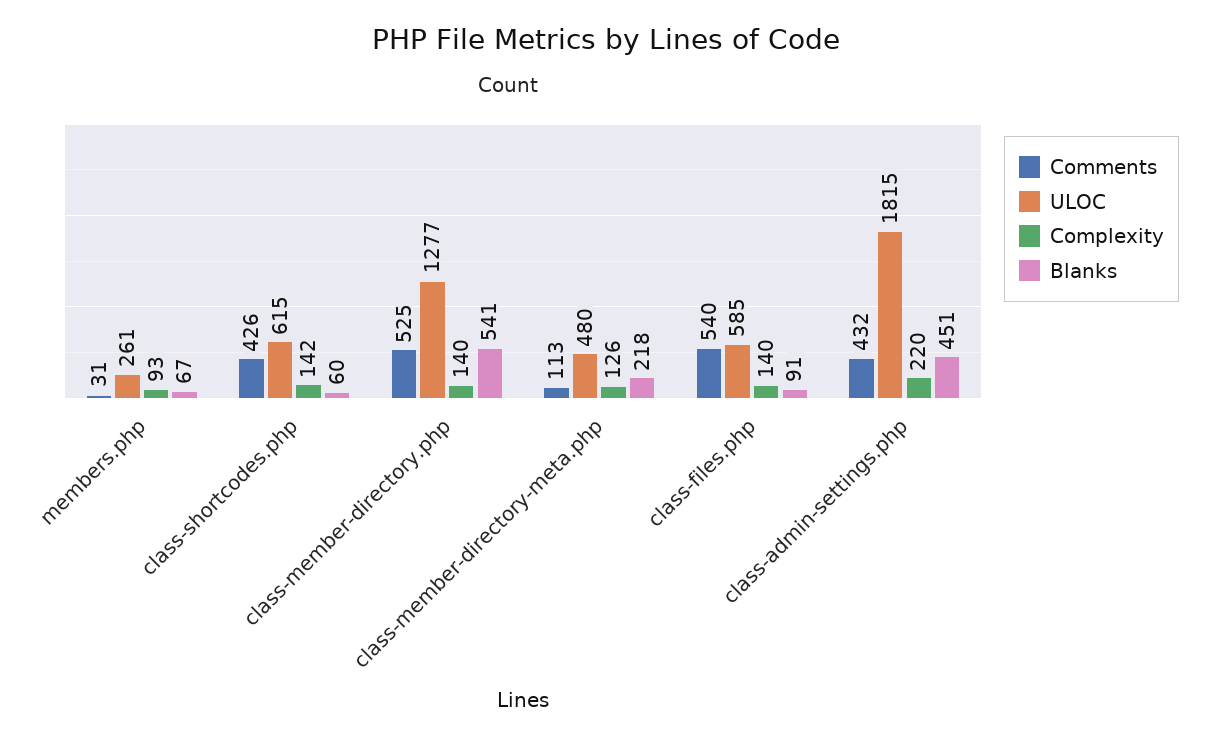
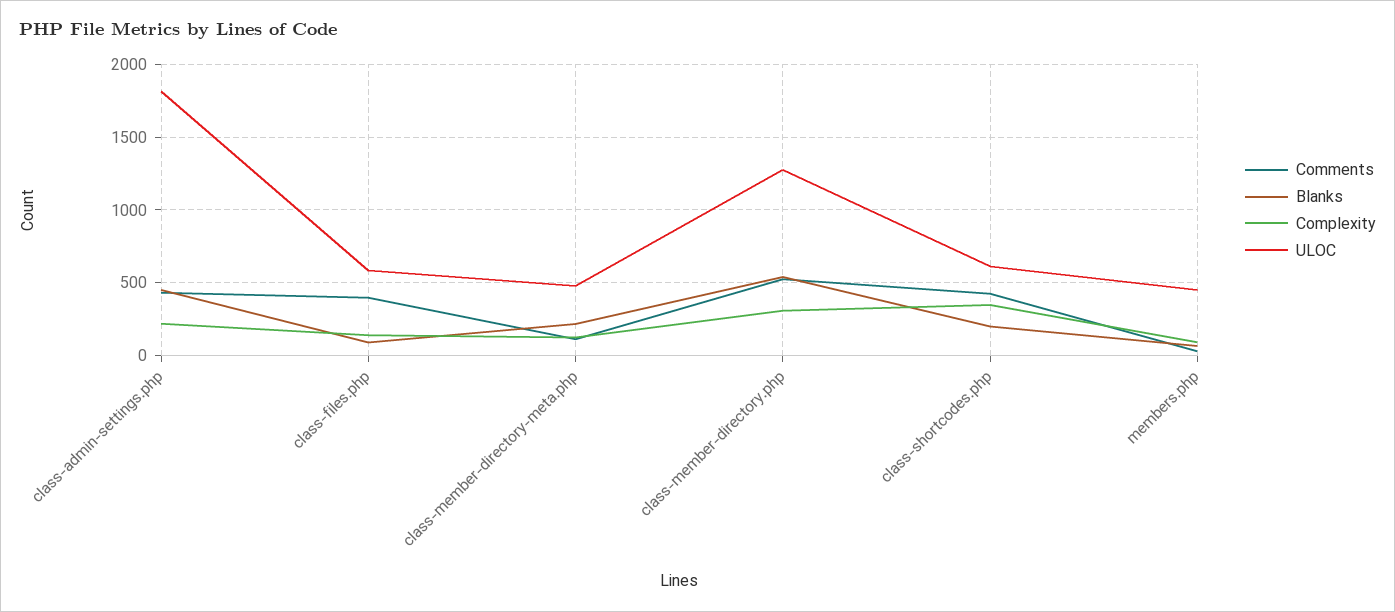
ULOC, members.php: 261 -> 450
Complexity, class-shortcodes.php: 142 -> 350
Blanks, class-shortcodes.php: 60 -> 200
Complexity, class-member-directory.php: 140 -> 300
Comments, class-files.php: 540 -> 400

